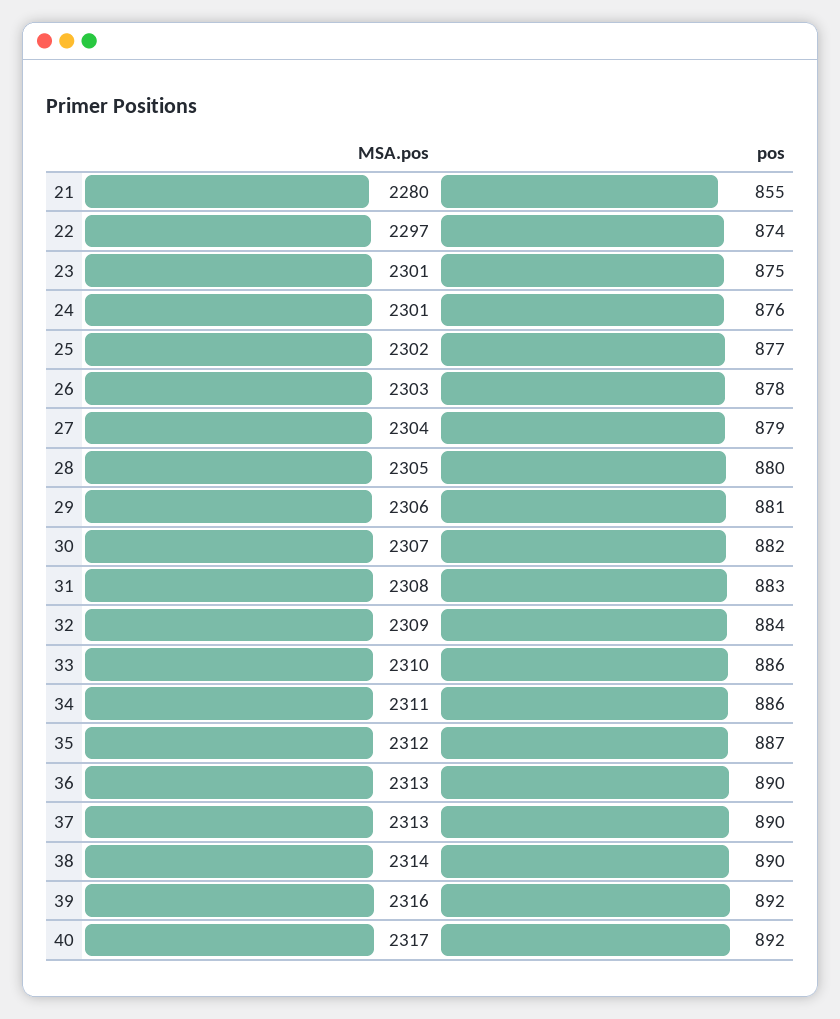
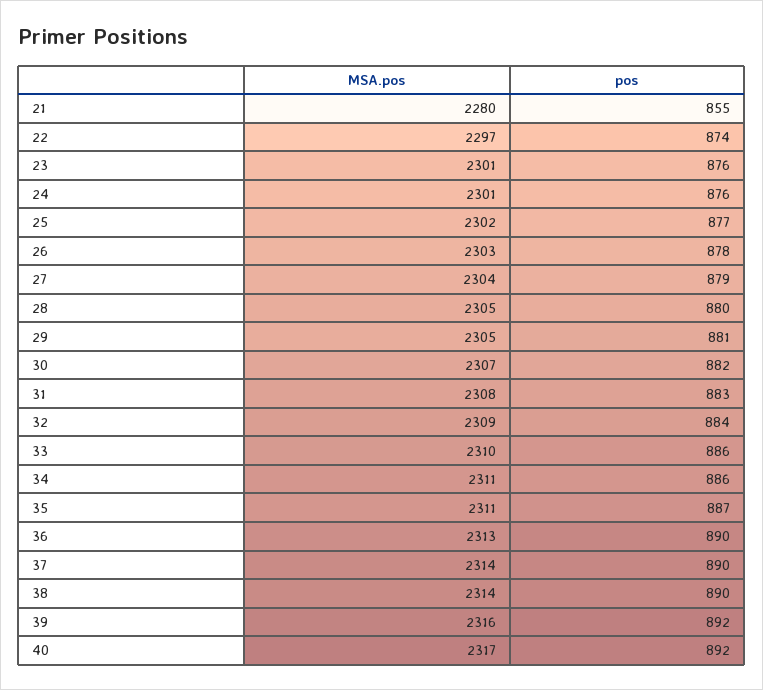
pos, 23: 875 -> 876
MSA.pos, 29: 2306 -> 2305
MSA.pos, 35: 2312 -> 2311
MSA.pos, 37: 2313 -> 2314

